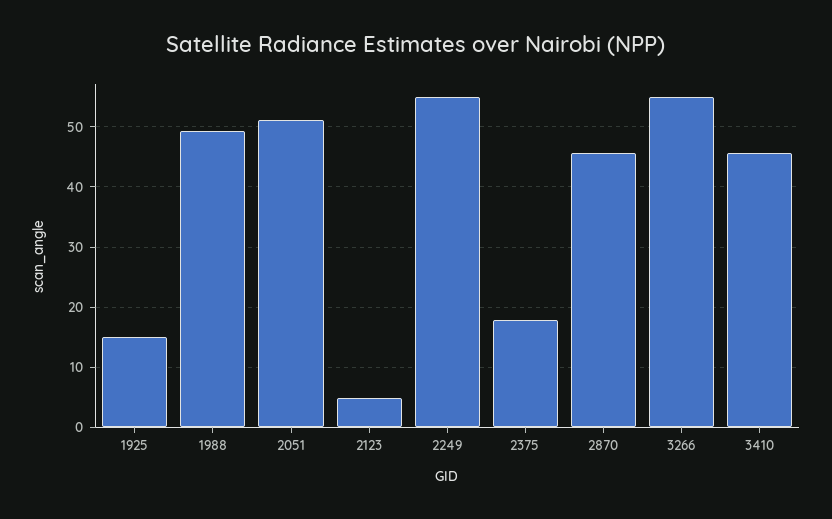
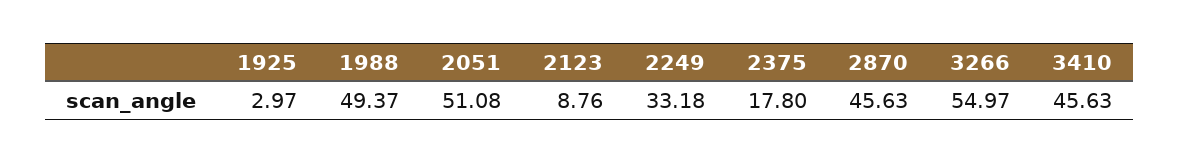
1925: 15 -> 2.97
2123: 5 -> 8.76
2249: 55 -> 33.18

